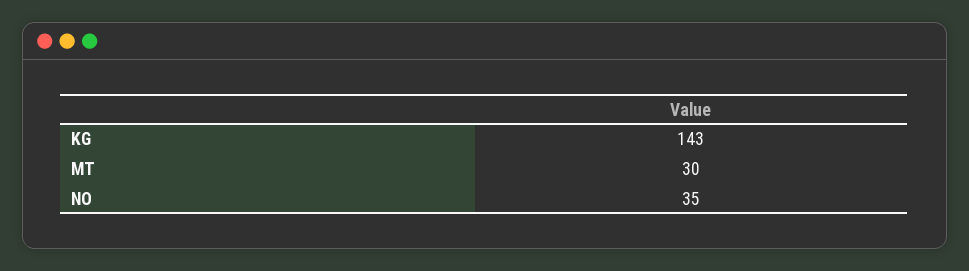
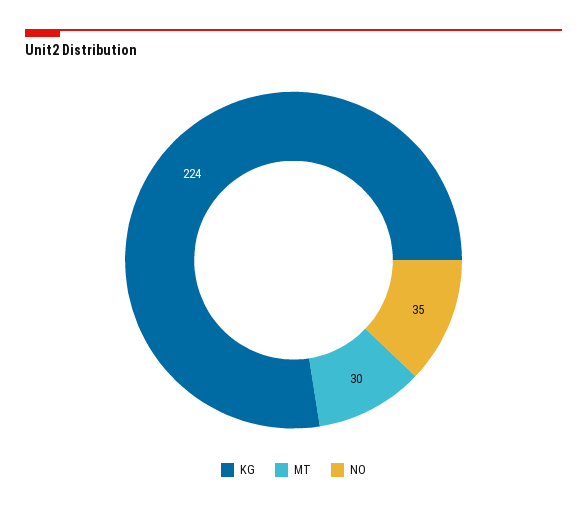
KG: 143 -> 224

